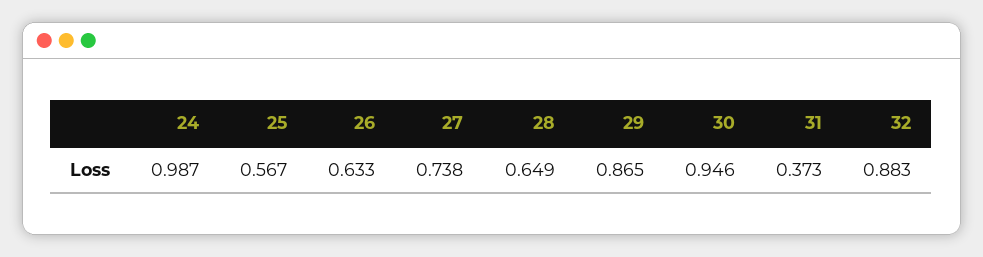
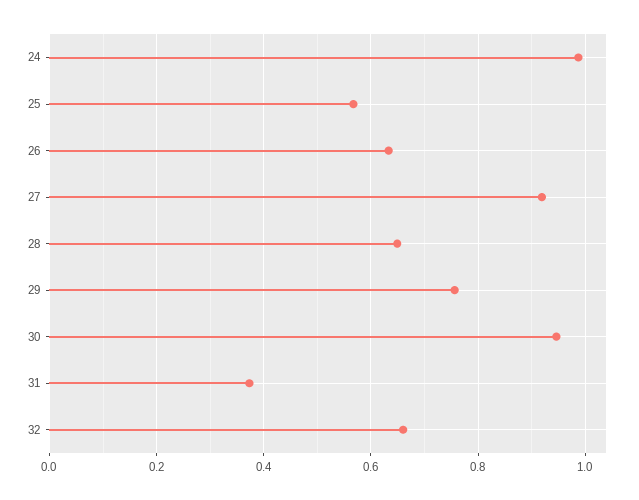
27: 0.738 -> 0.92
29: 0.865 -> 0.76
32: 0.883 -> 0.66

